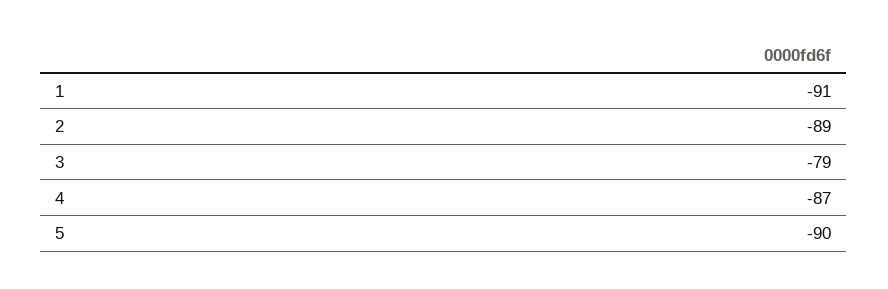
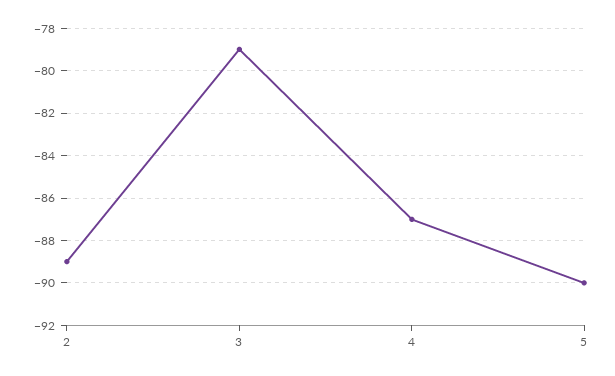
1: -91 -> none

